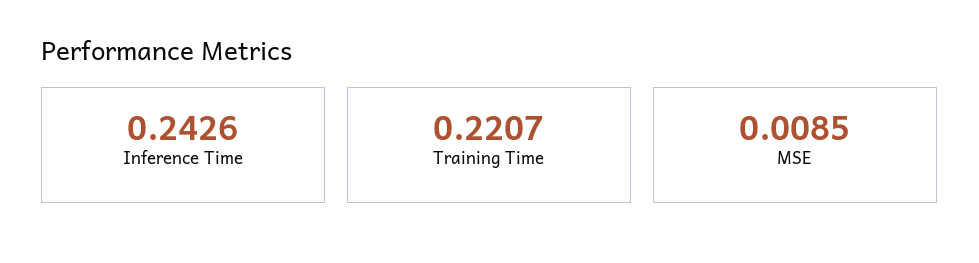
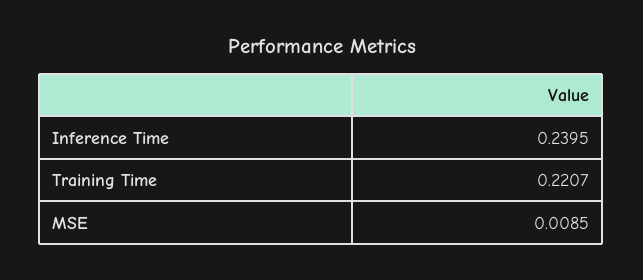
Inference Time: 0.2426 -> 0.2395

